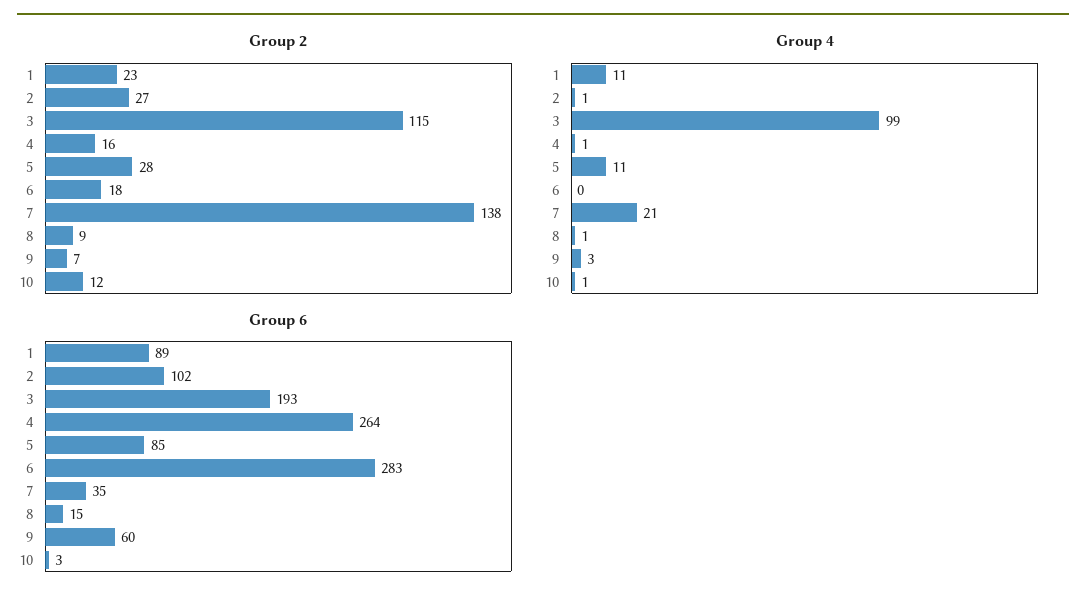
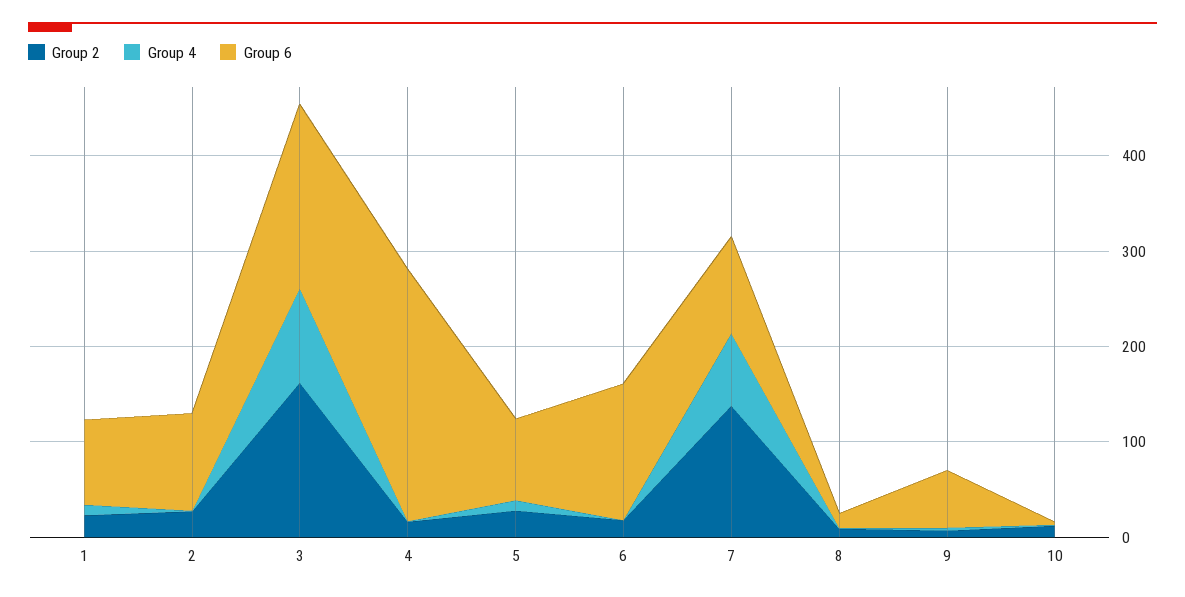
Group 2, 3: 115 -> 160
Group 4, 7: 21 -> 80
Group 6, 6: 283 -> 140
Group 6, 7: 35 -> 100

